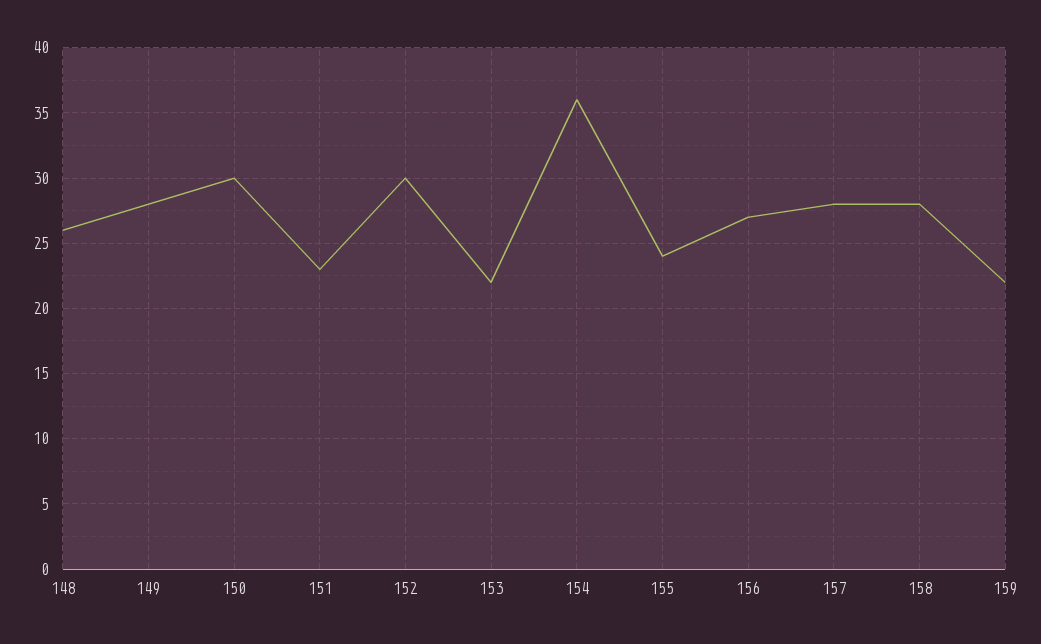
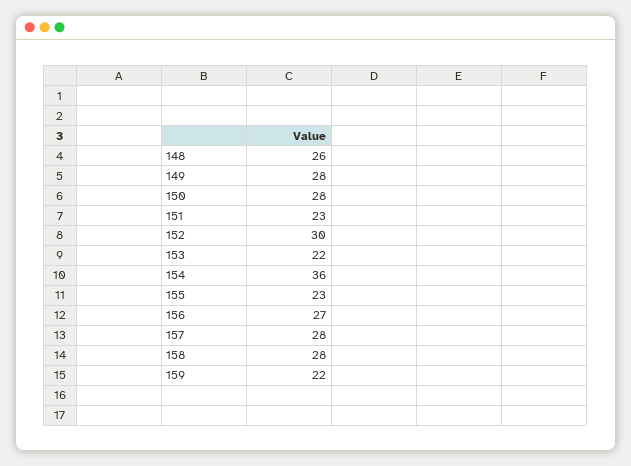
150: 30 -> 28
155: 24 -> 23

